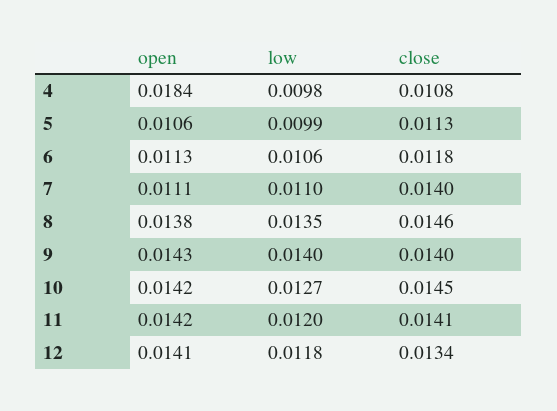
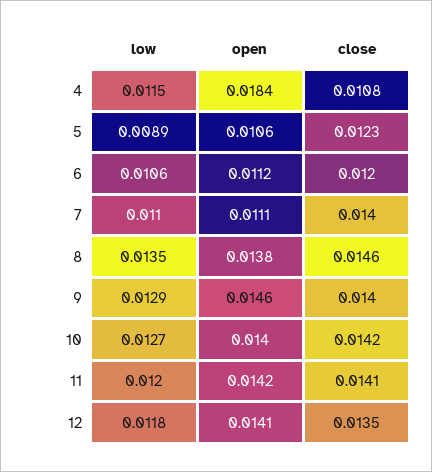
low, 4: 0.0098 -> 0.0115
low, 5: 0.0099 -> 0.0089
close, 5: 0.0113 -> 0.0123
open, 6: 0.0113 -> 0.0112
close, 6: 0.0118 -> 0.012
open, 9: 0.0143 -> 0.0146
low, 9: 0.014 -> 0.0129
open, 10: 0.0142 -> 0.014
close, 10: 0.0145 -> 0.0142
close, 12: 0.0134 -> 0.0135

